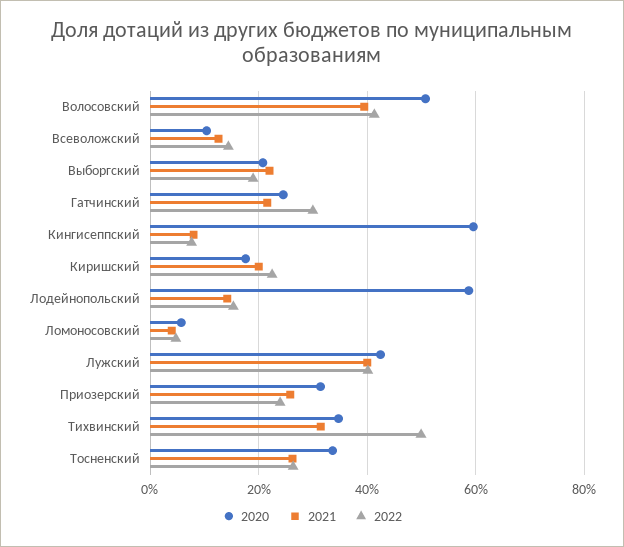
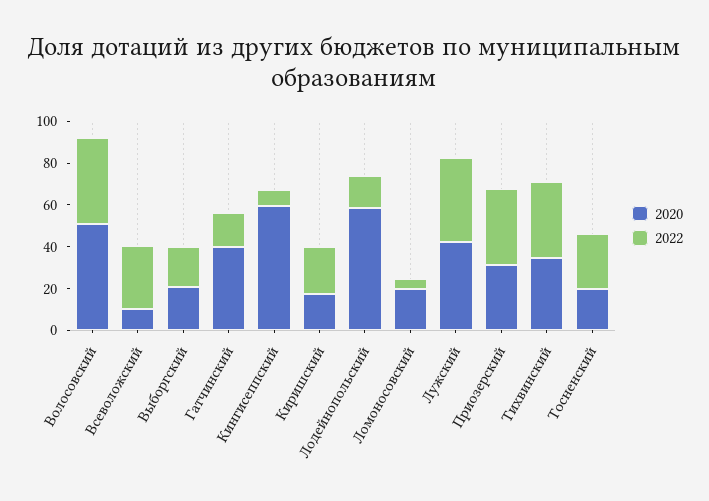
2021, Волосовский: 40 -> none
2021, Всеволожский: 12 -> none
2022, Всеволожский: 14 -> 30
2021, Выборгский: 22 -> none
2020, Гатчинский: 24 -> 40
2021, Гатчинский: 22 -> none
2022, Гатчинский: 30 -> 15
2021, Кингисеппский: 8 -> none
2021, Киришский: 20 -> none
2021, Лодейнопольский: 14 -> none
2020, Ломоносовский: 6 -> 20
2021, Ломоносовский: 4 -> none
2021, Лужский: 40 -> none
2021, Приозерский: 26 -> none
2022, Приозерский: 24 -> 35
2021, Тихвинский: 32 -> none
2022, Тихвинский: 50 -> 35
2020, Тосненский: 34 -> 20
2021, Тосненский: 26 -> none

